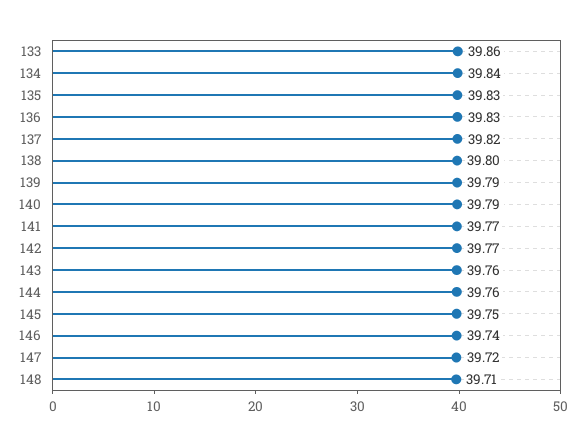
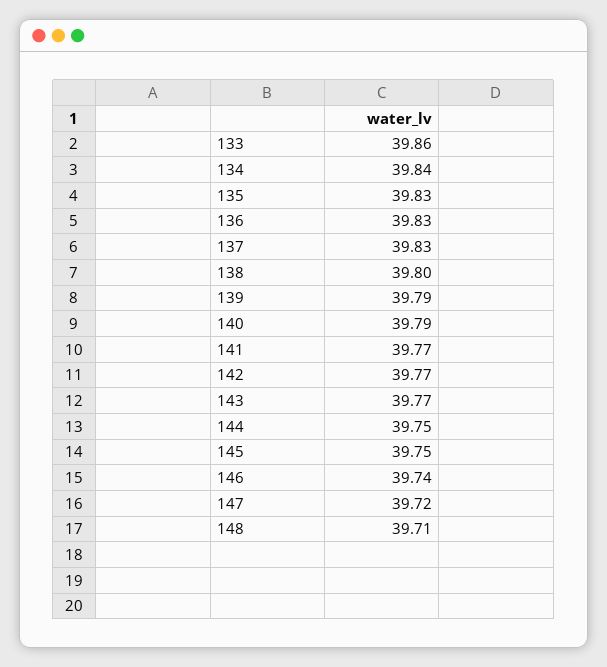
137: 39.82 -> 39.83
143: 39.76 -> 39.77
144: 39.76 -> 39.75

